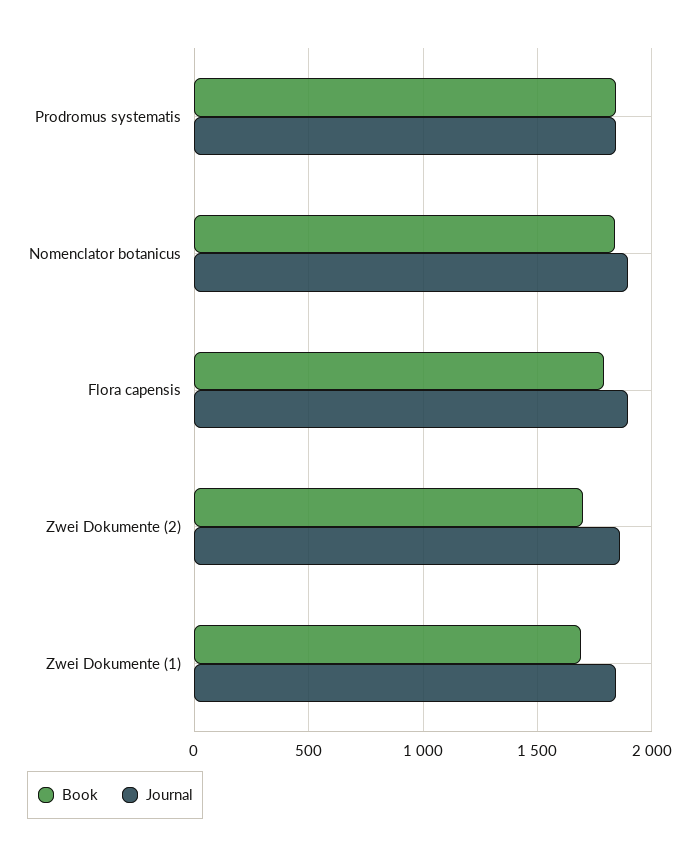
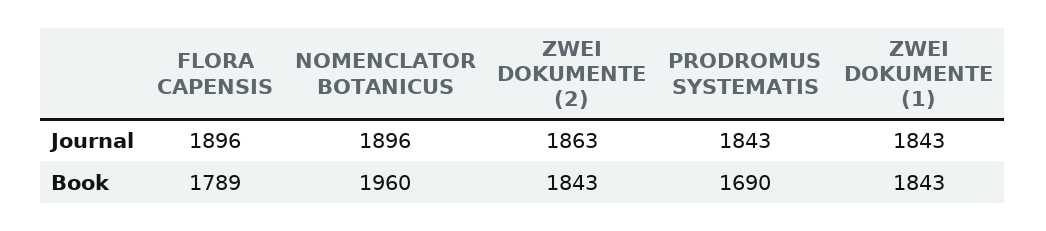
Book, Prodromus systematis: 1850 -> 1690
Book, Nomenclator botanicus: 1850 -> 1960
Book, Zwei Dokumente (2): 1700 -> 1843
Book, Zwei Dokumente (1): 1700 -> 1843

